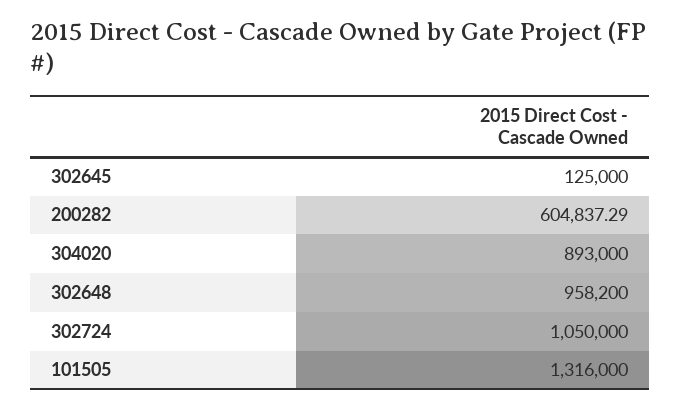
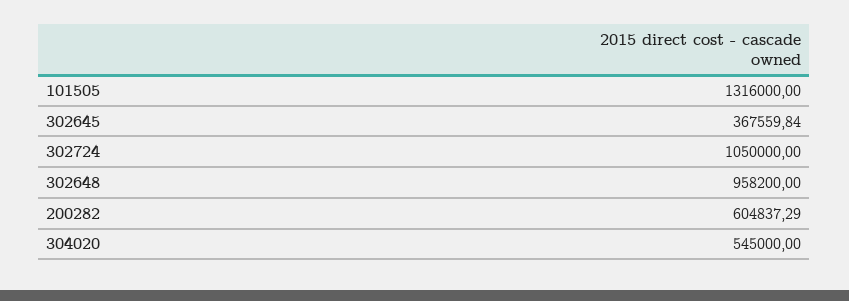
302645: 125000 -> 367559.84
304020: 893000 -> 545000

